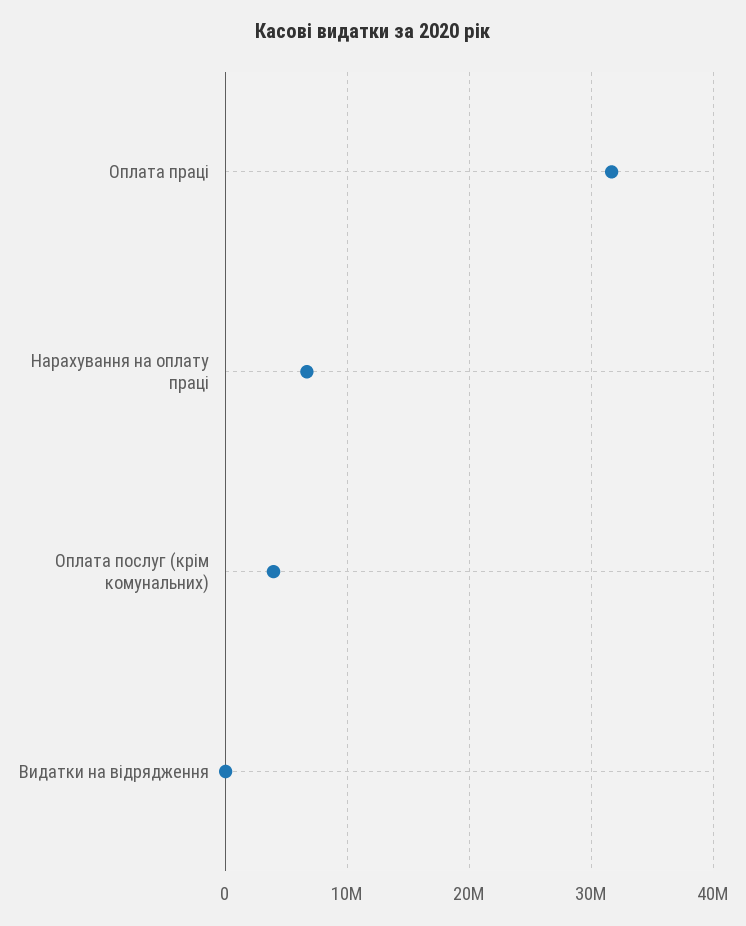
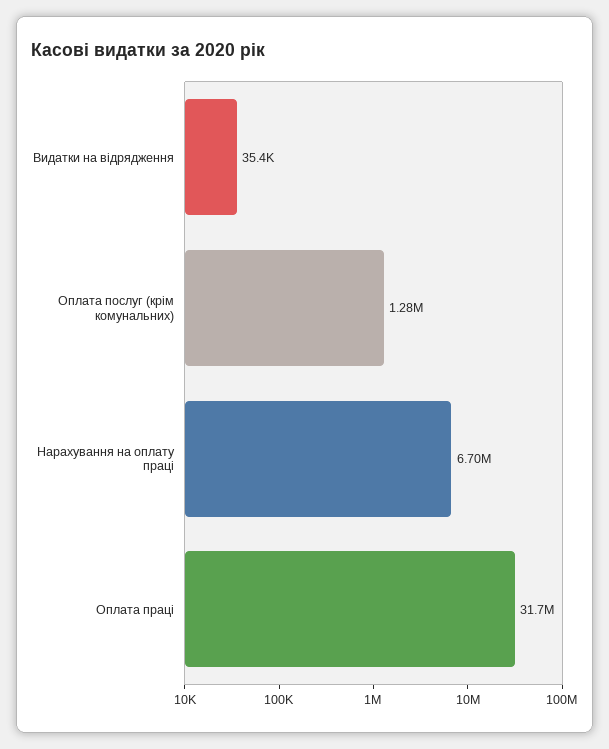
Оплата послуг (крім комунальних): 4000000 -> 1280000

